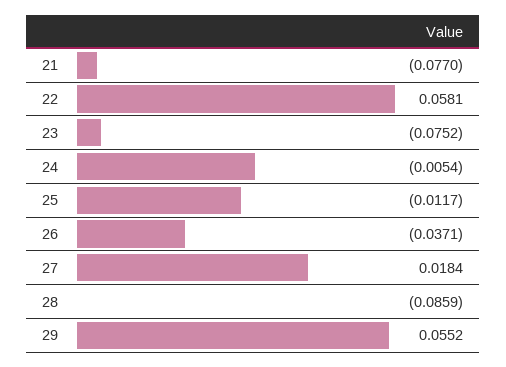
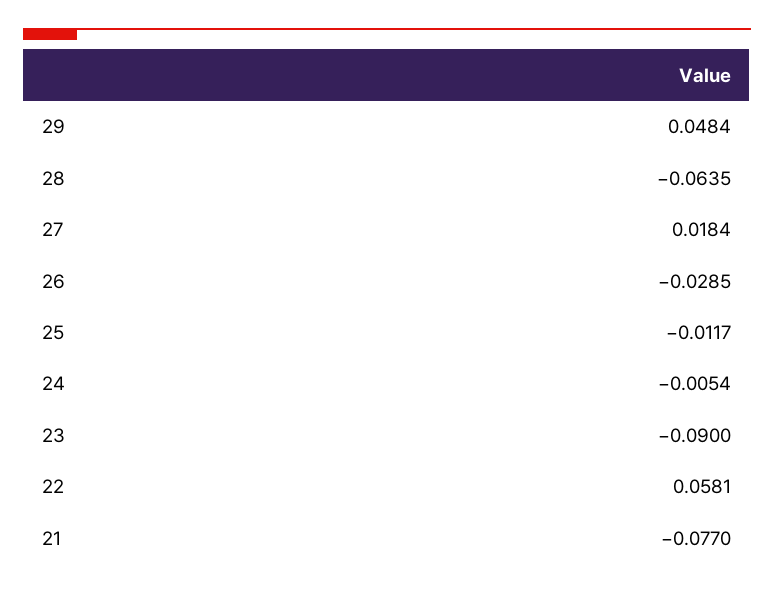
23: -0.0752 -> -0.09
26: -0.0371 -> -0.0285
28: -0.0859 -> -0.0635
29: 0.0552 -> 0.0484

